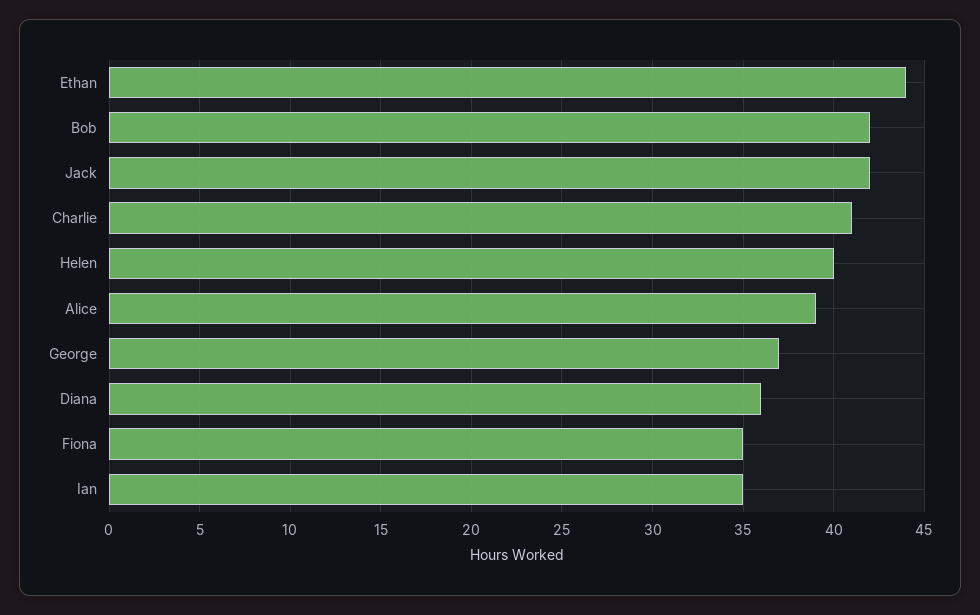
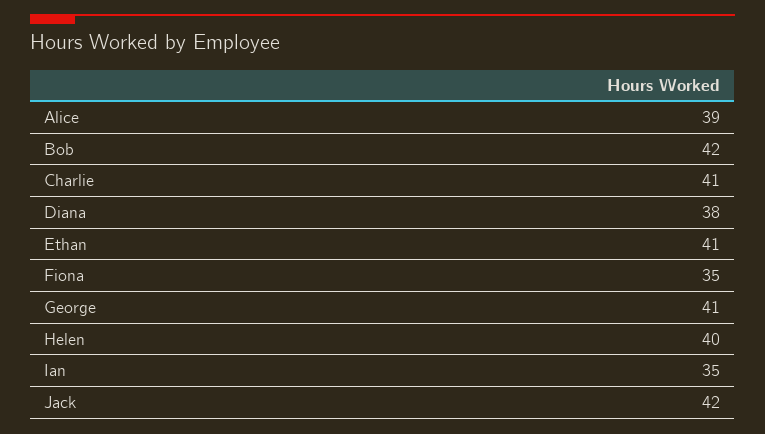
Ethan: 44 -> 41
George: 37 -> 41
Diana: 36 -> 38

